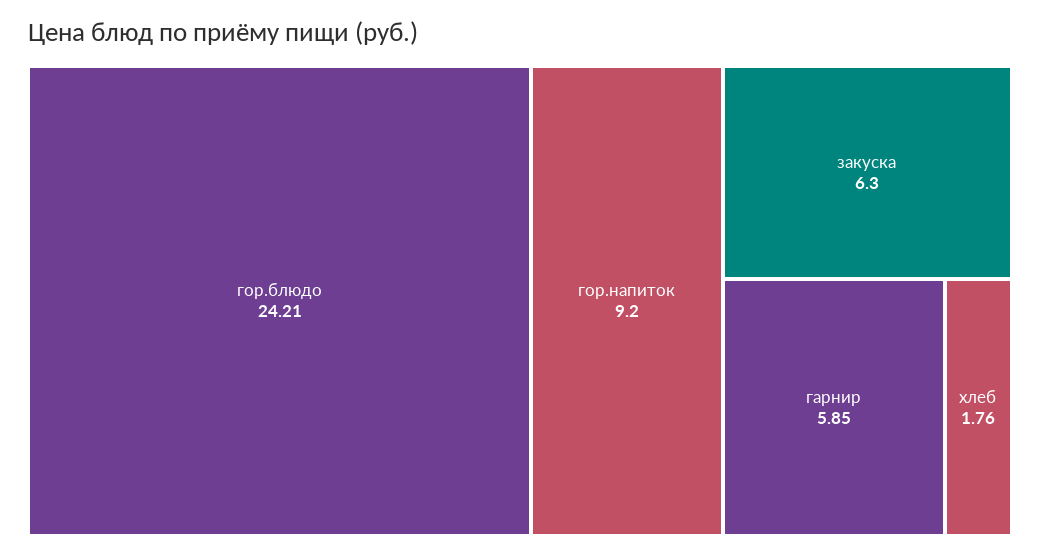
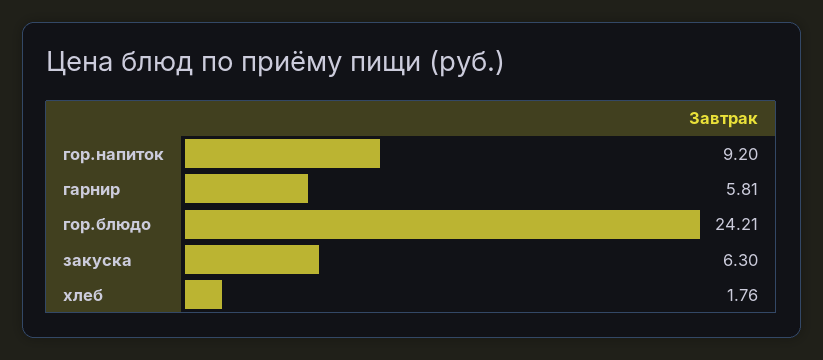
гарнир: 5.85 -> 5.81

